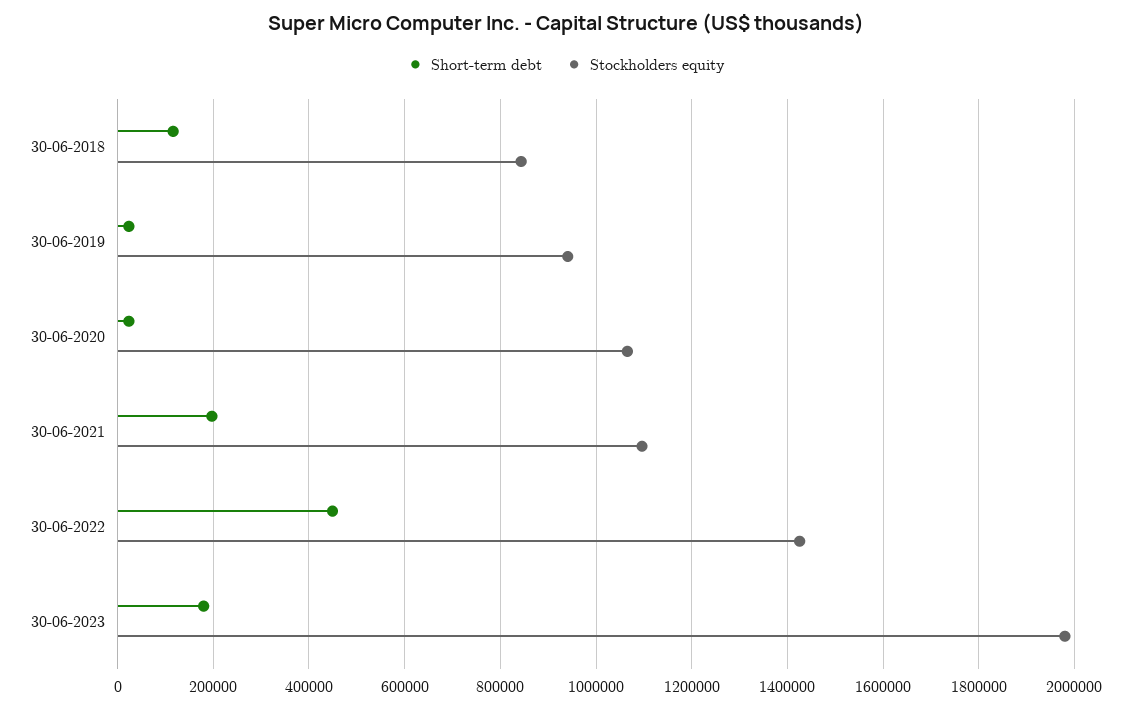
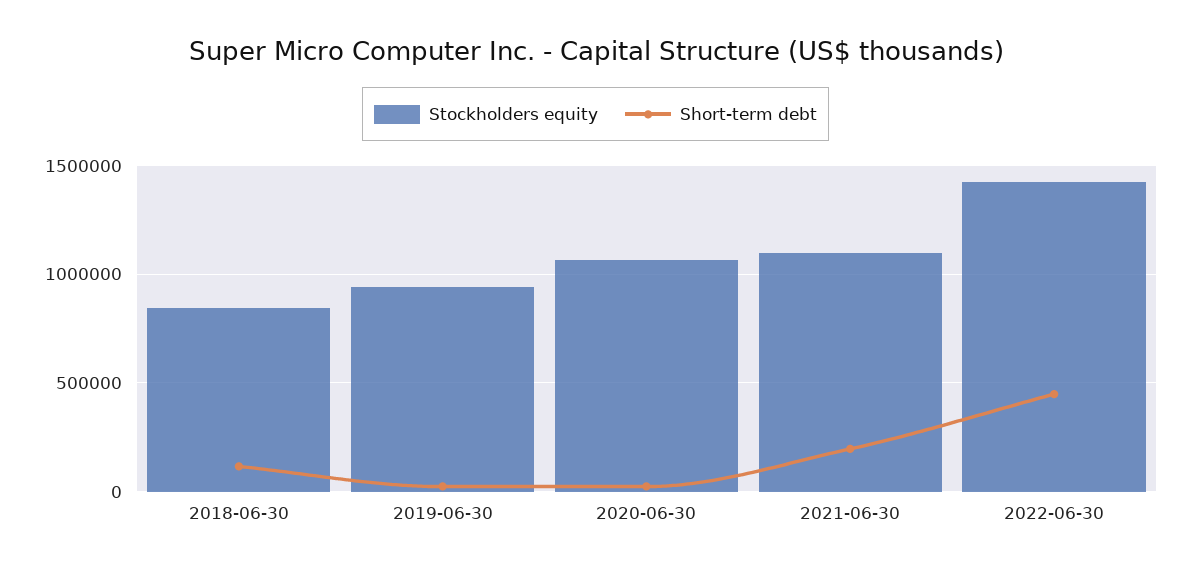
Short-term debt, 30-06-2023: 180000 -> none
Stockholders equity, 30-06-2023: 1980000 -> none

